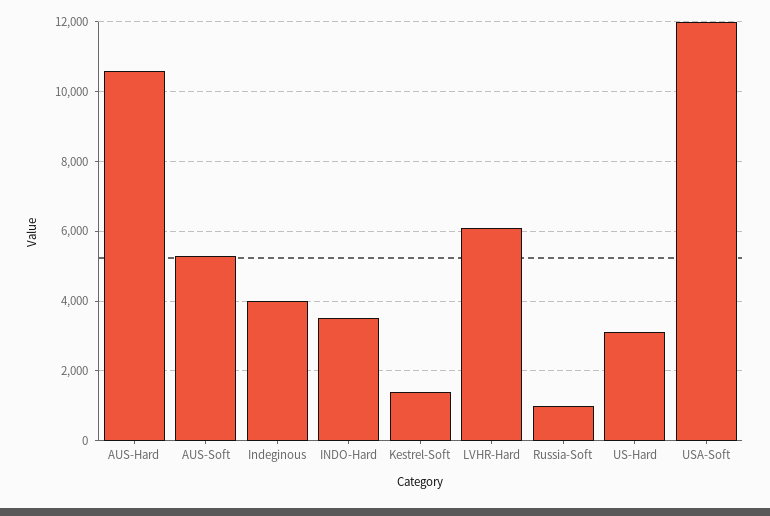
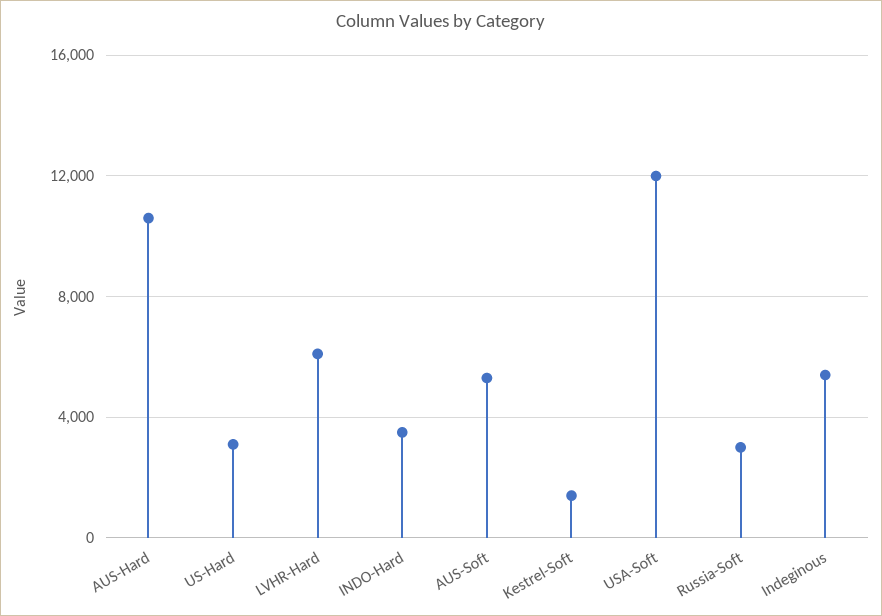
Indeginous: 4000 -> 5500
Russia-Soft: 1000 -> 3000

